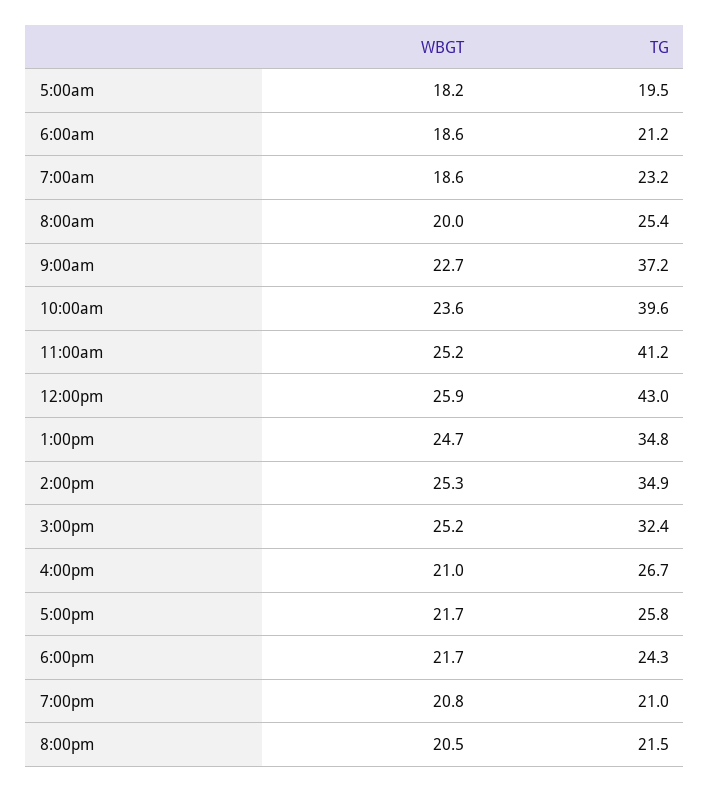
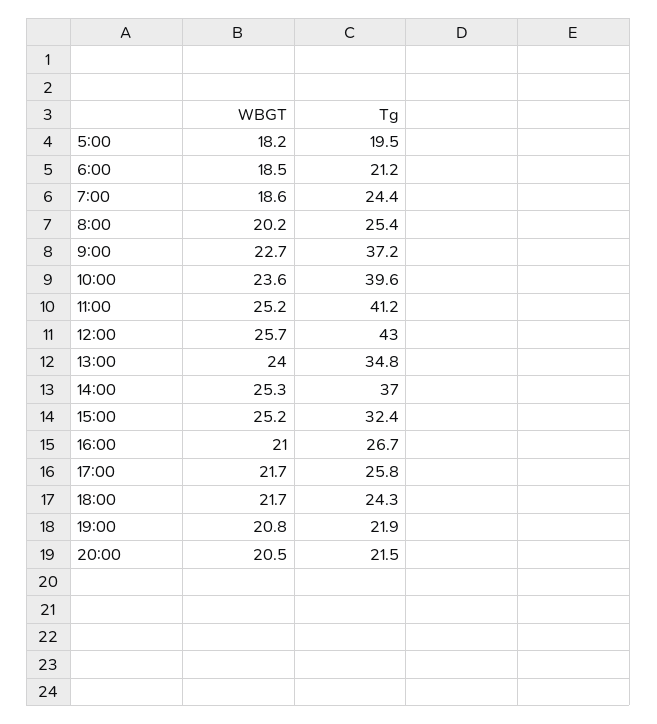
WBGT, 6:00am: 18.6 -> 18.5
TG, 7:00am: 23.2 -> 24.4
WBGT, 8:00am: 20 -> 20.2
WBGT, 12:00pm: 25.9 -> 25.7
WBGT, 1:00pm: 24.7 -> 24
TG, 2:00pm: 34.9 -> 37
TG, 7:00pm: 21 -> 21.9

